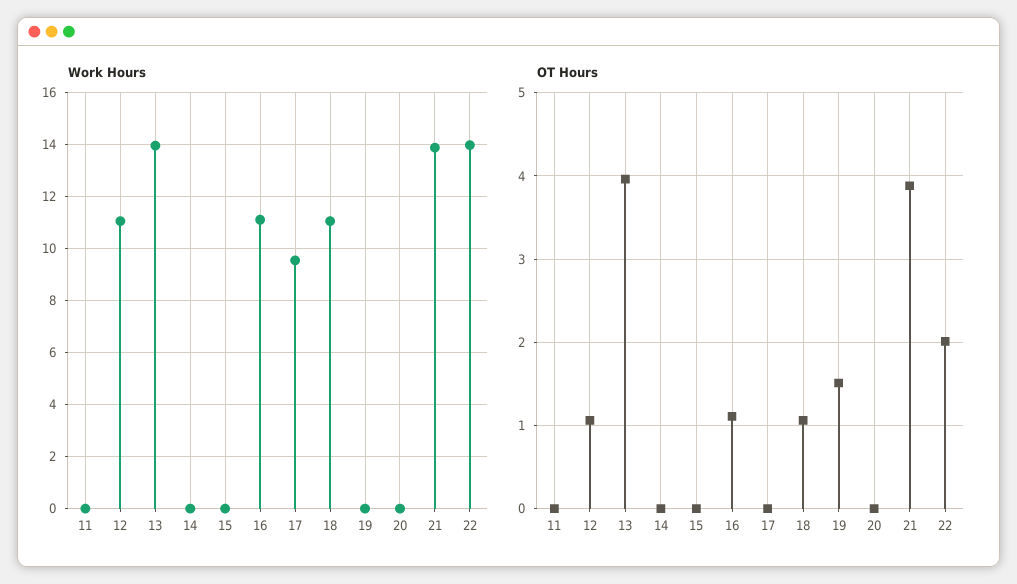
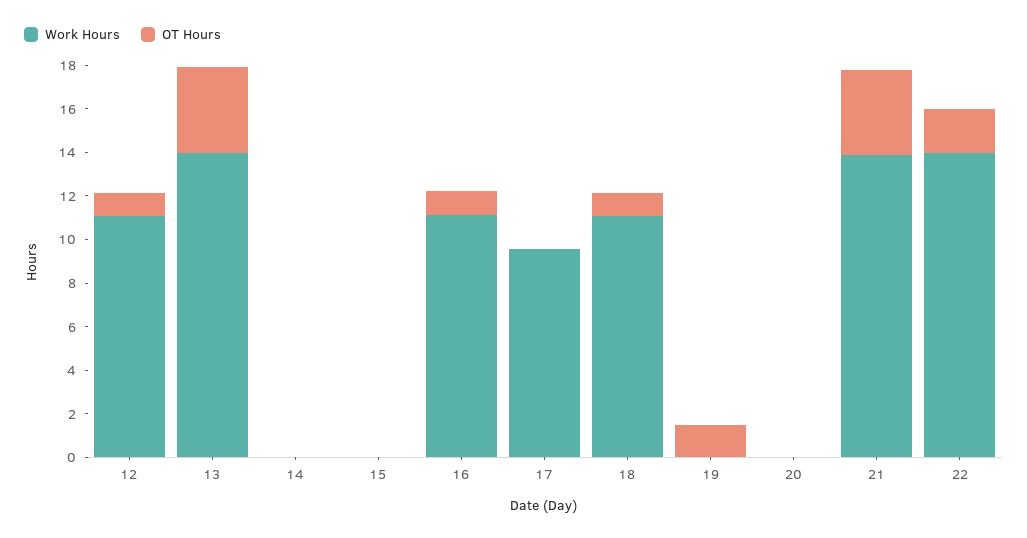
Work Hours, 11: 0 -> none
OT Hours, 11: 0 -> none

